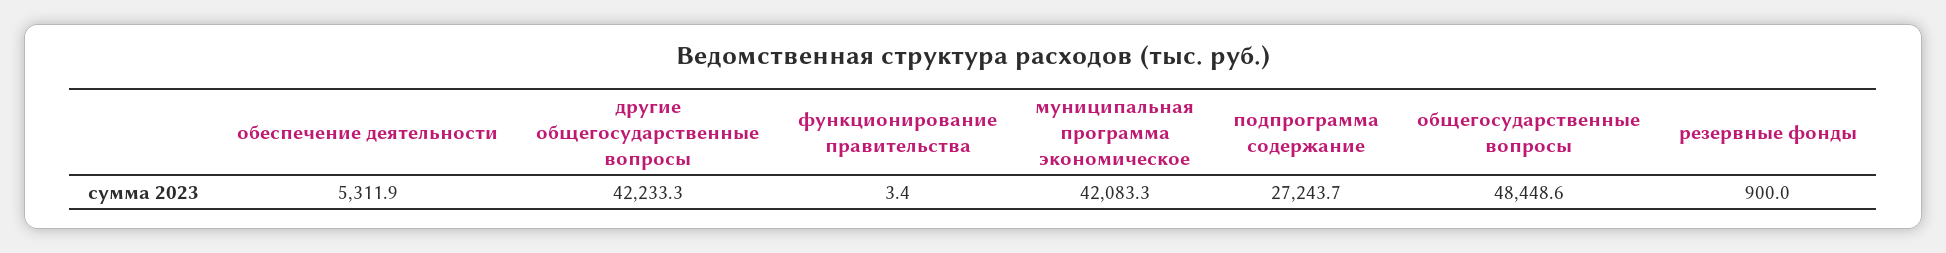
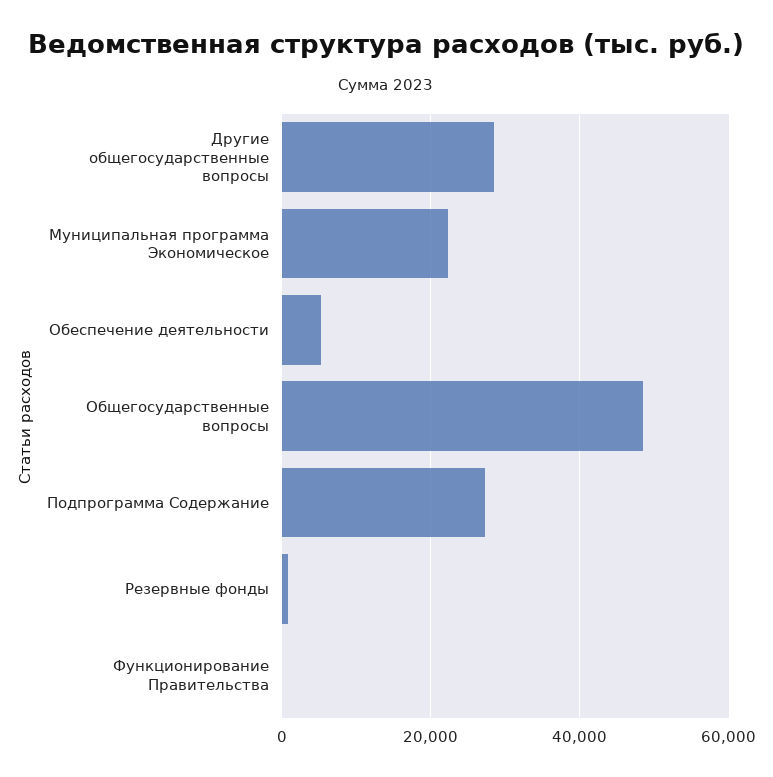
другие общегосударственные вопросы: 42233.3 -> 28000
муниципальная программа экономическое: 42083.3 -> 22000

